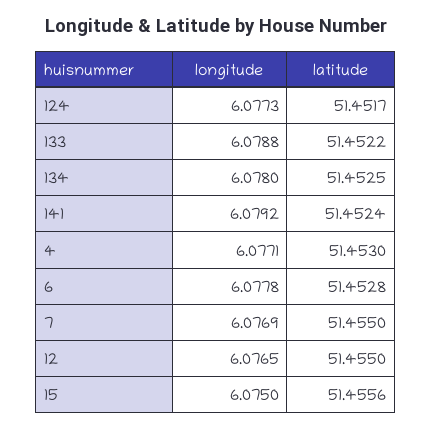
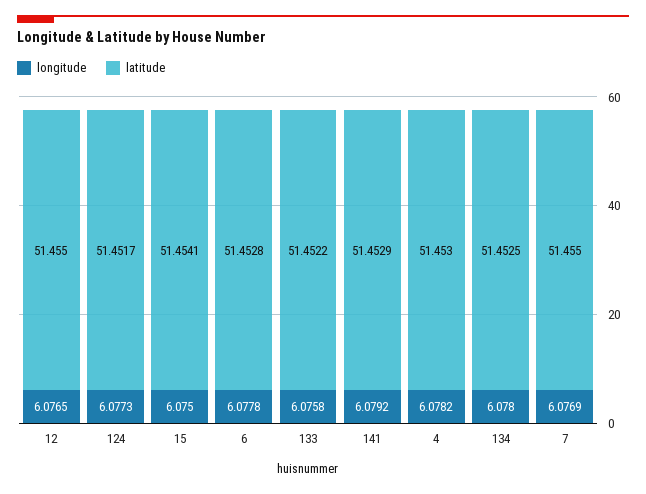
longitude, 133: 6.0788 -> 6.0758
latitude, 141: 51.4524 -> 51.4529
longitude, 4: 6.0771 -> 6.0782
latitude, 15: 51.4556 -> 51.4541

